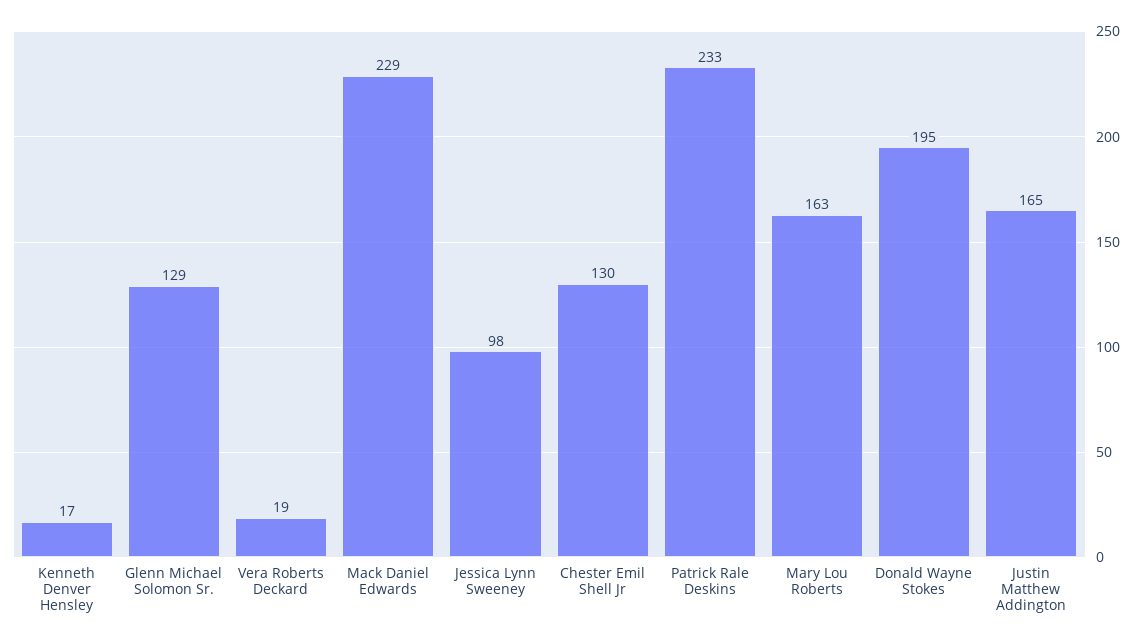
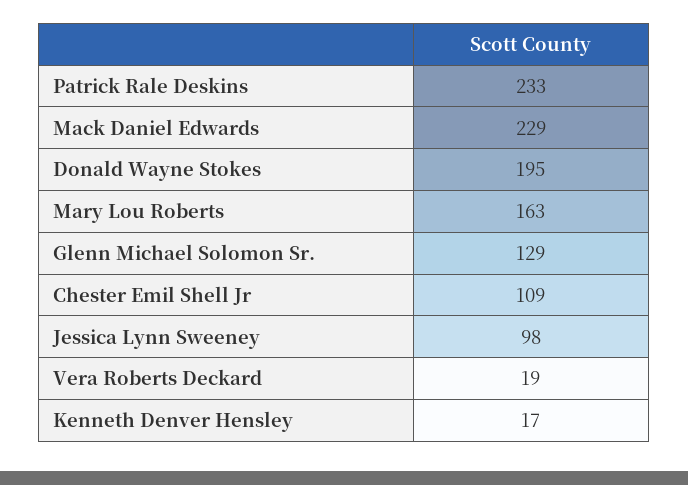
Chester Emil Shell Jr: 130 -> 109
Justin Matthew Addington: 165 -> none

